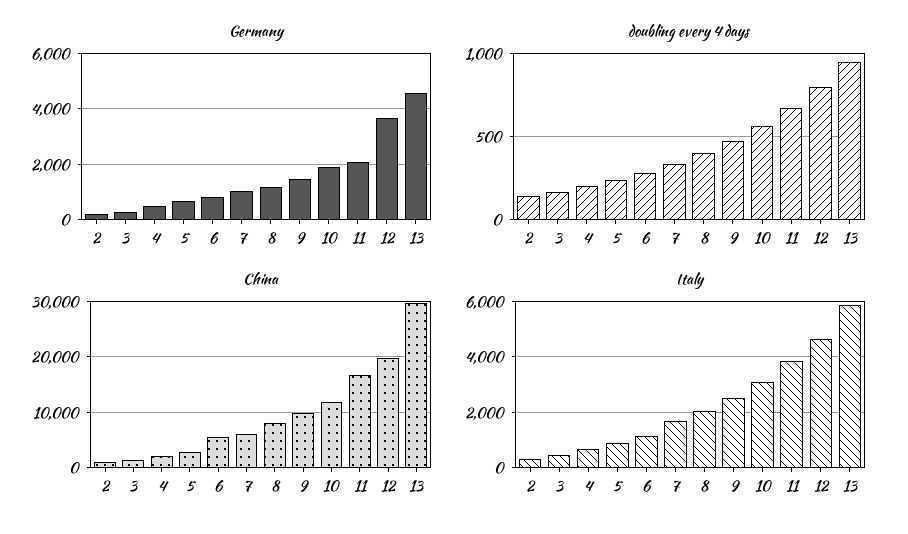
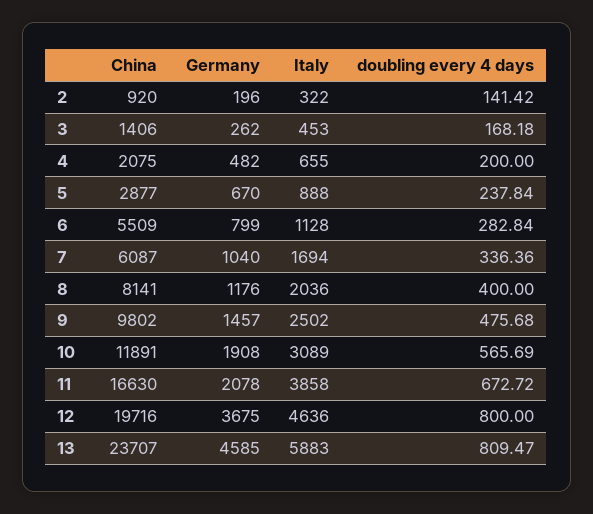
doubling every 4 days, 13: 950 -> 809.47
China, 13: 30000 -> 23707

